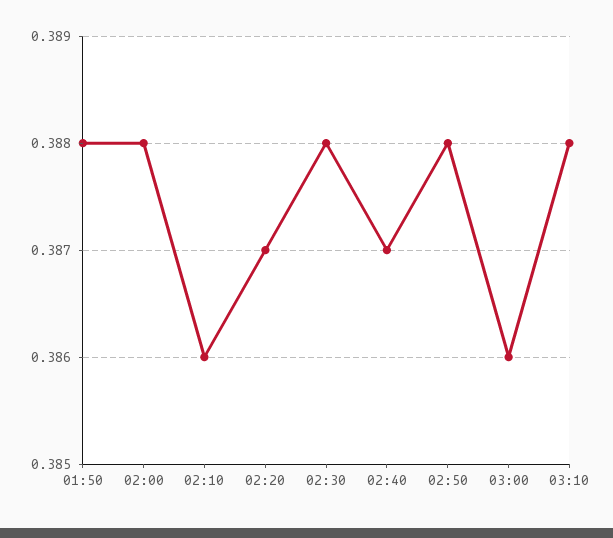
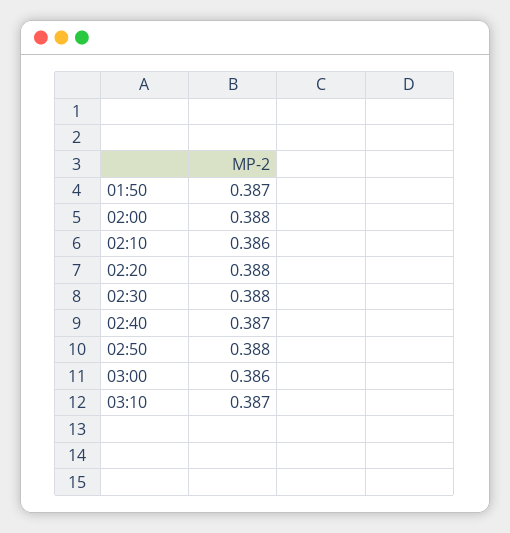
01:50: 0.388 -> 0.387
02:20: 0.387 -> 0.388
03:10: 0.388 -> 0.387

